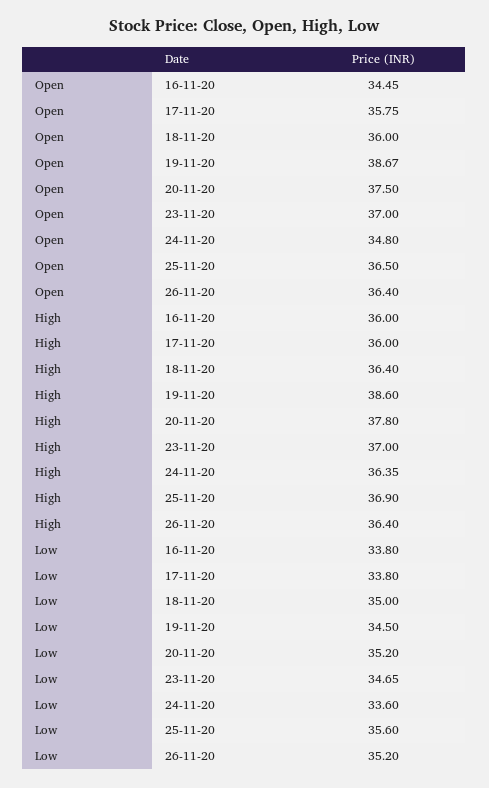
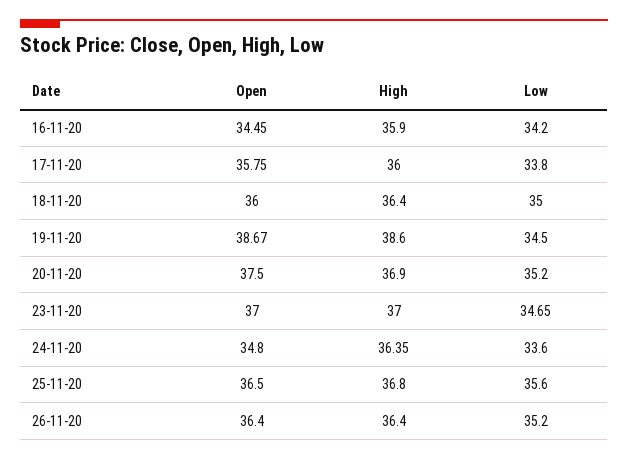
High, 16-11-20: 36 -> 35.9
High, 20-11-20: 37.8 -> 36.9
High, 25-11-20: 36.9 -> 36.8
Low, 16-11-20: 33.8 -> 34.2

